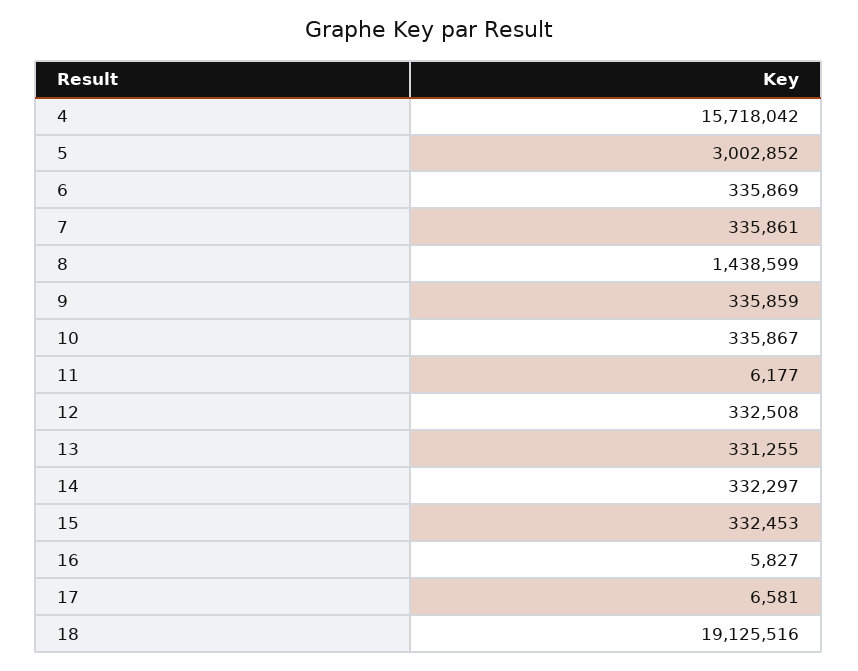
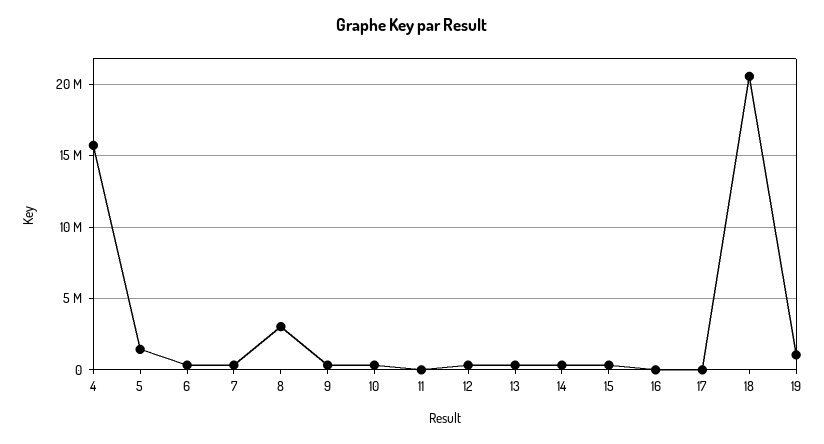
5: 3002852 -> 1500000
8: 1438599 -> 3000000
18: 19125516 -> 20500000
19: none -> 1000000

